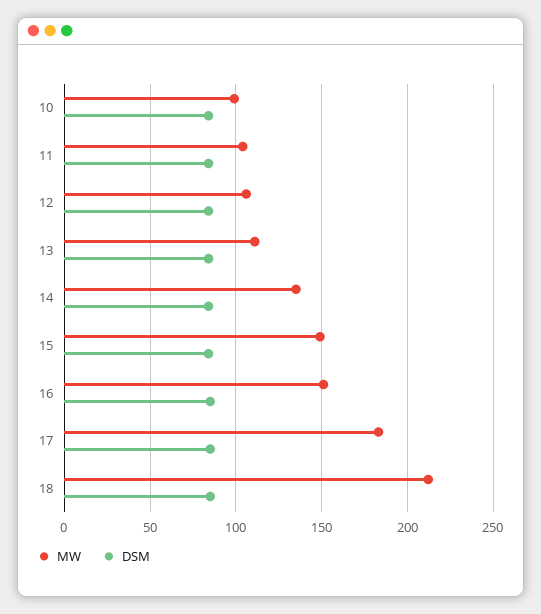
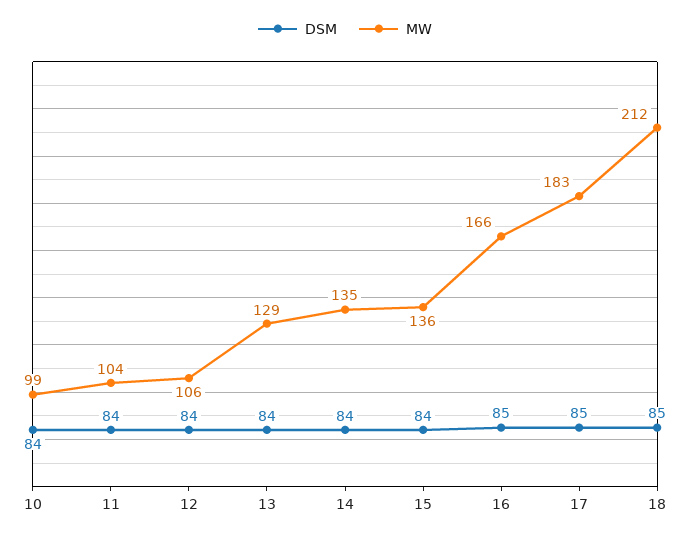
MW, 13: 110 -> 129
MW, 15: 150 -> 136
MW, 16: 150 -> 166

